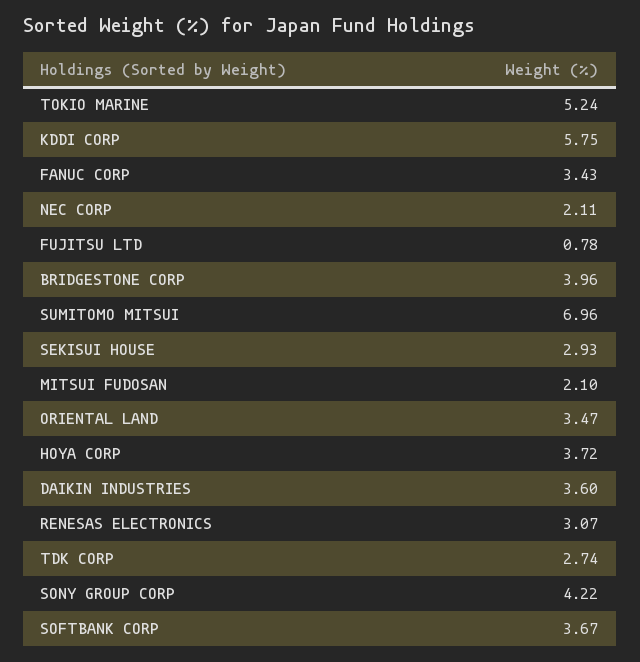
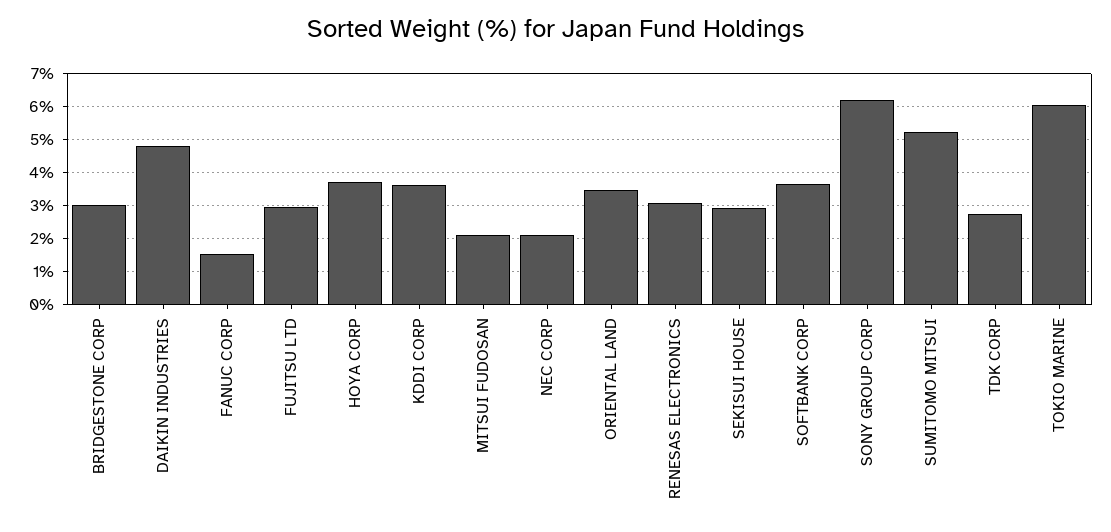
TOKIO MARINE: 5.24 -> 6
KDDI CORP: 5.75 -> 3.6
FANUC CORP: 3.43 -> 1.6
FUJITSU LTD: 0.78 -> 3
BRIDGESTONE CORP: 3.96 -> 3
SUMITOMO MITSUI: 6.96 -> 5.2
DAIKIN INDUSTRIES: 3.6 -> 4.8
SONY GROUP CORP: 4.22 -> 6.2

